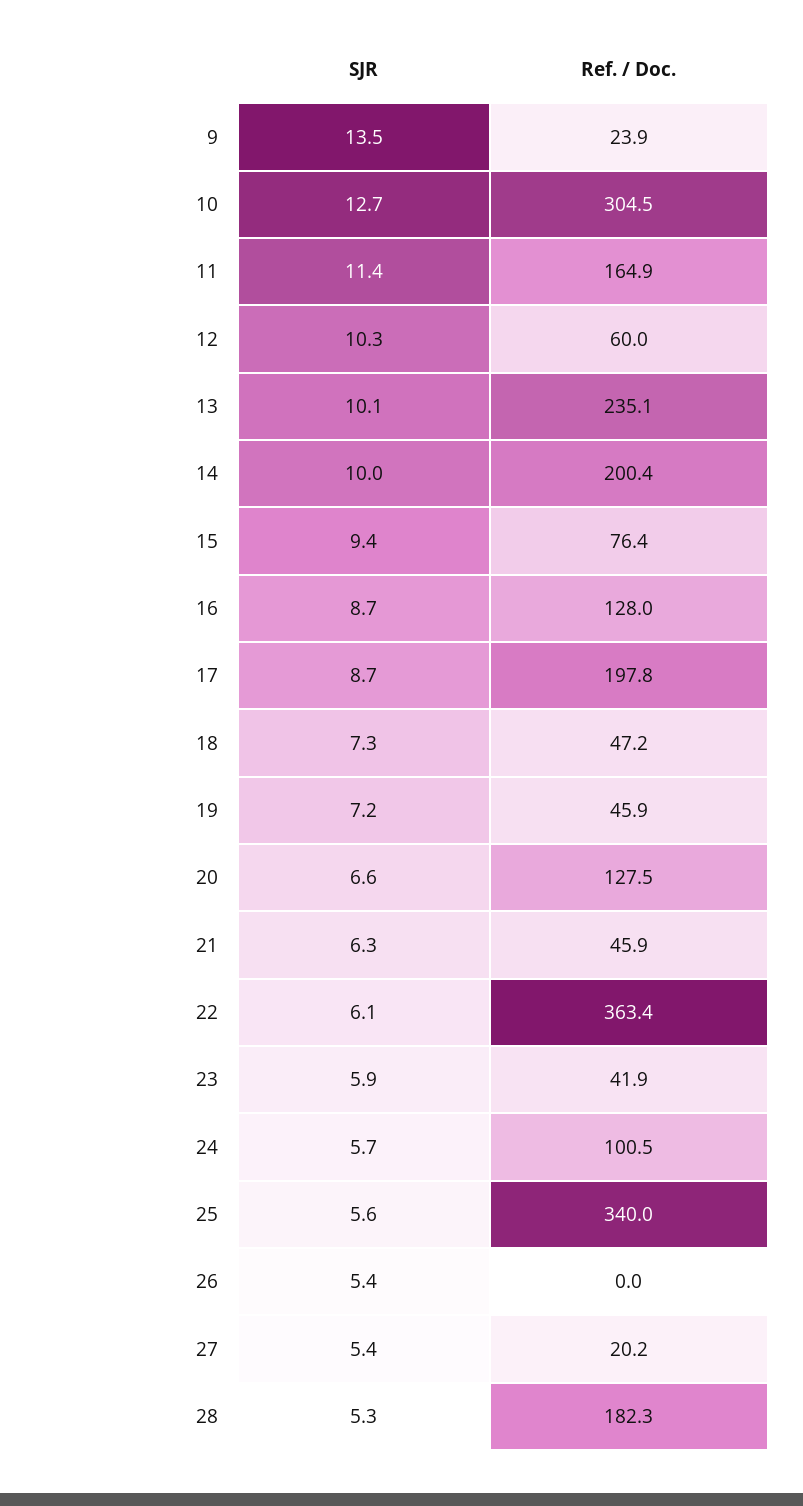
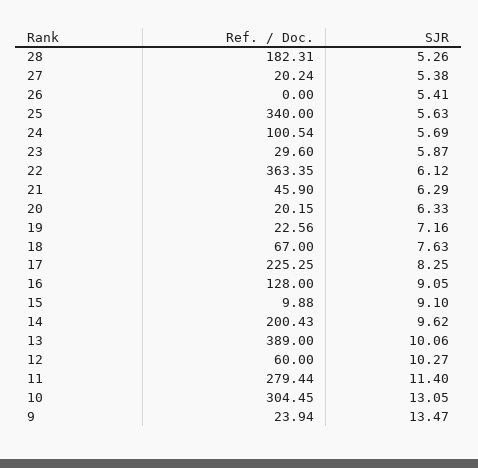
SJR, 10: 12.7 -> 13.05
Ref. / Doc., 11: 164.9 -> 279.44
Ref. / Doc., 13: 235.1 -> 389
SJR, 14: 10 -> 9.62
SJR, 15: 9.4 -> 9.1
Ref. / Doc., 15: 76.4 -> 9.88
SJR, 16: 8.7 -> 9.05
SJR, 17: 8.7 -> 8.25
Ref. / Doc., 17: 197.8 -> 225.25
SJR, 18: 7.3 -> 7.63
Ref. / Doc., 18: 47.2 -> 67
Ref. / Doc., 19: 45.9 -> 22.56
SJR, 20: 6.6 -> 6.33
Ref. / Doc., 20: 127.5 -> 20.15
Ref. / Doc., 23: 41.9 -> 29.6

